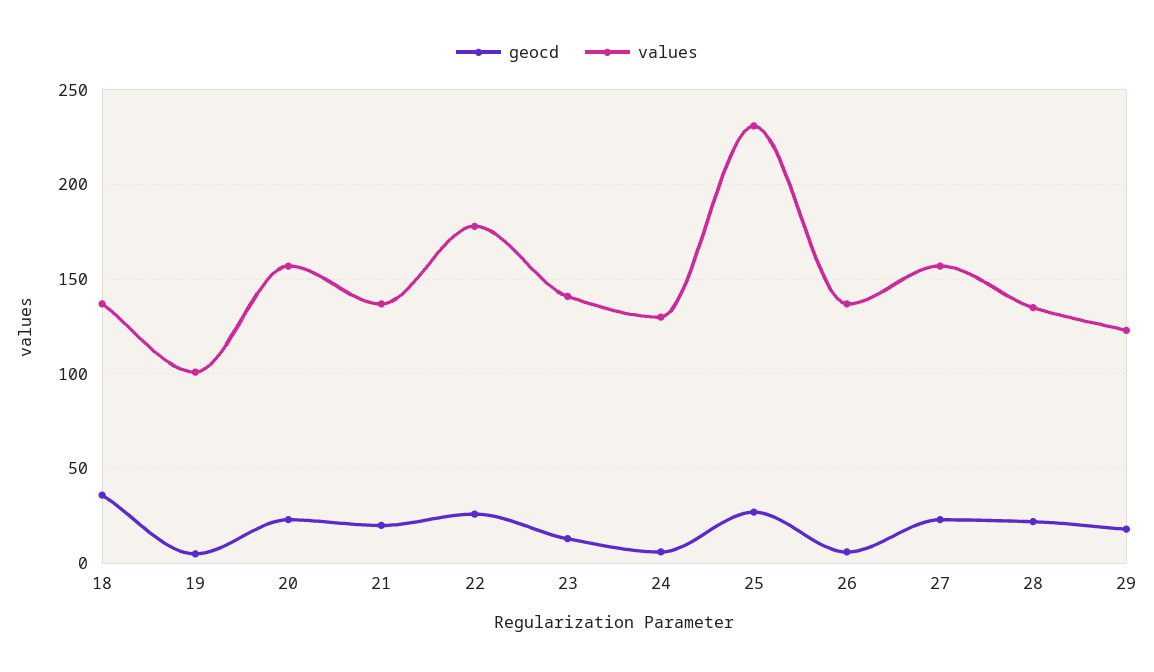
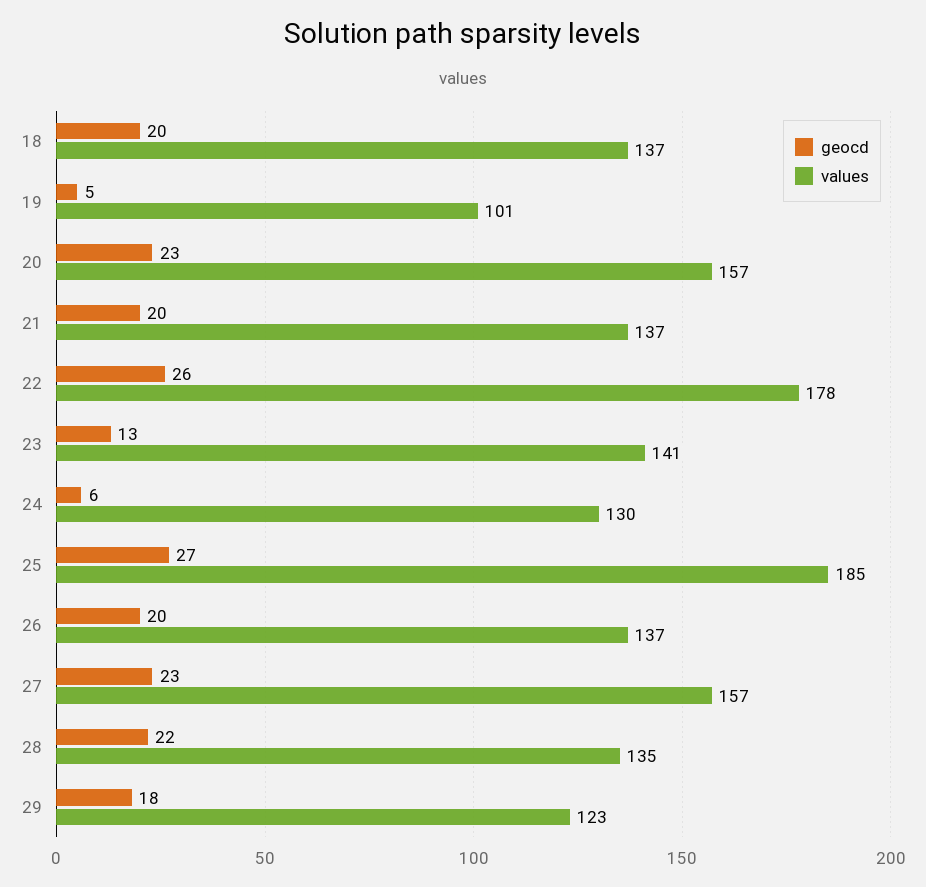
geocd, 18: 35 -> 20
values, 25: 230 -> 185
geocd, 26: 5 -> 20

